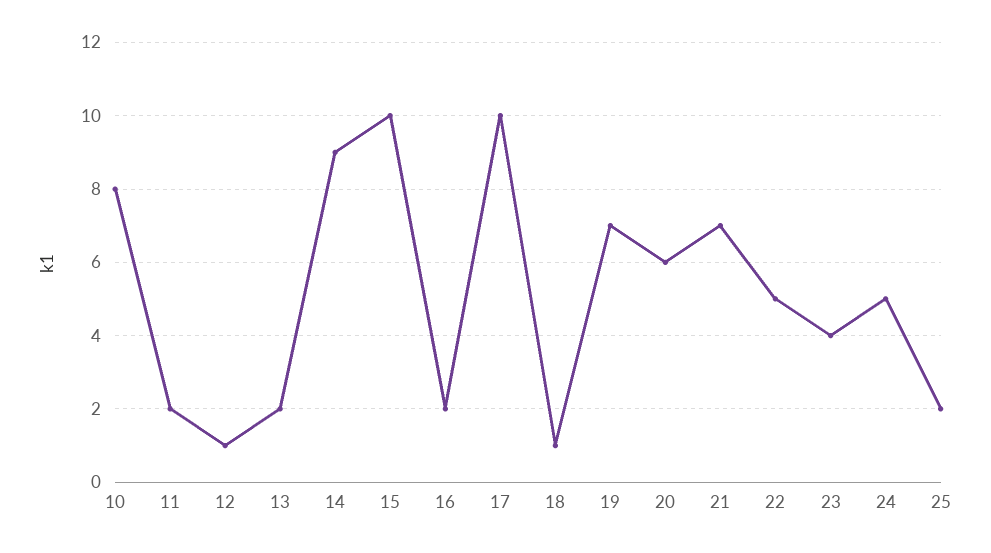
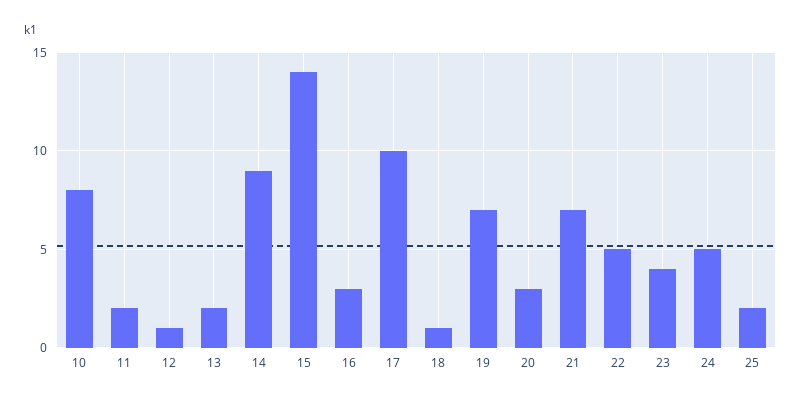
15: 10 -> 14
16: 2 -> 3
20: 6 -> 3

